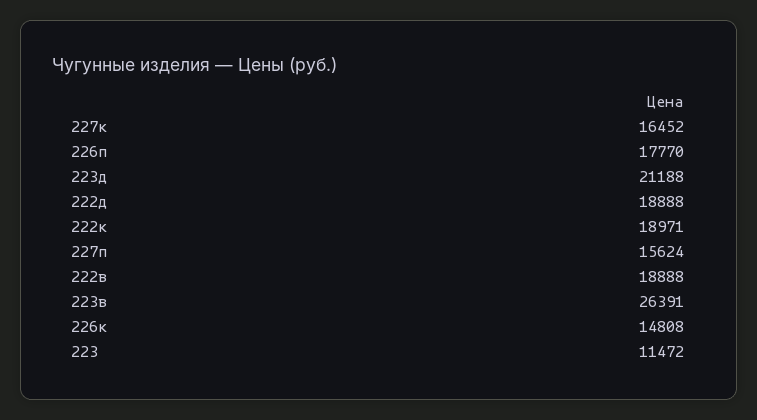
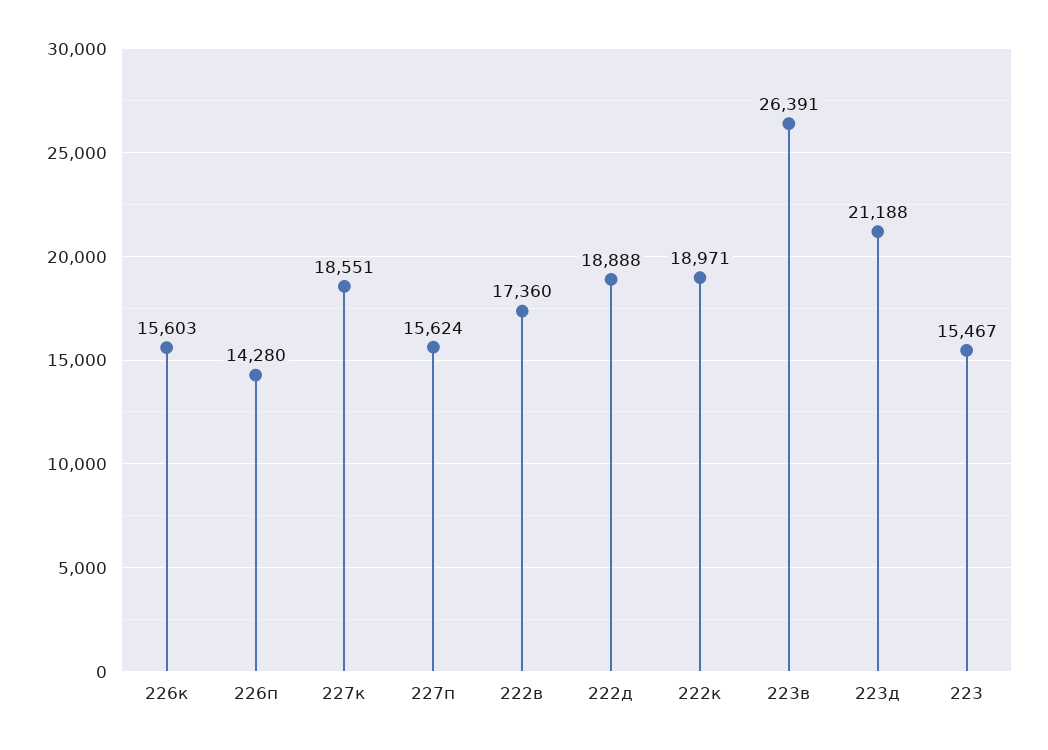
227к: 16452 -> 18551
226п: 17770 -> 14280
222в: 18888 -> 17360
226к: 14808 -> 15603
223: 11472 -> 15467

